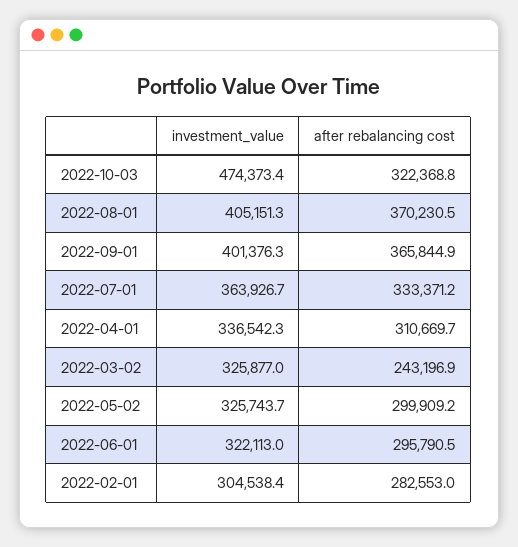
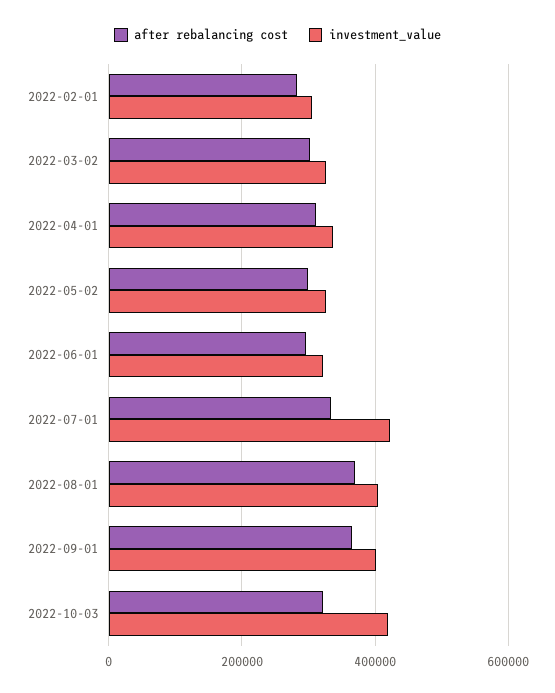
investment_value, 2022-10-03: 474373.4 -> 420000
investment_value, 2022-07-01: 363926.7 -> 420000
after rebalancing cost, 2022-03-02: 243196.9 -> 300000

